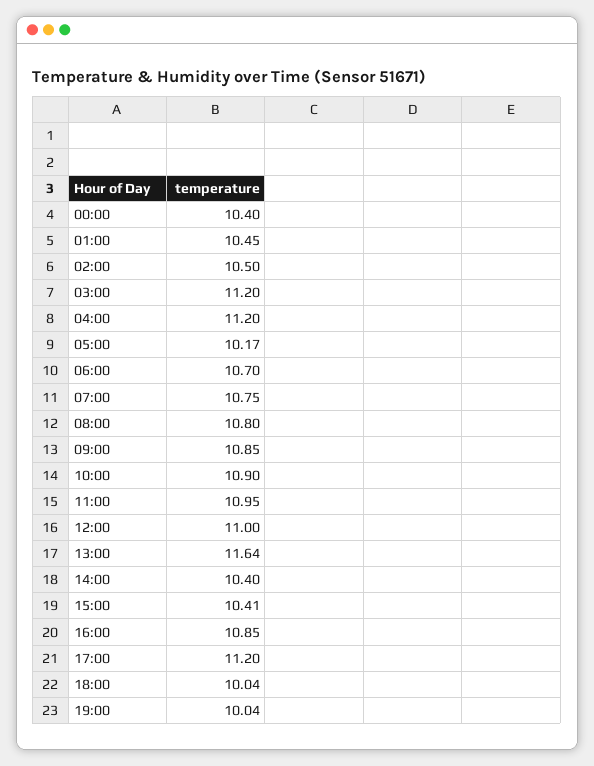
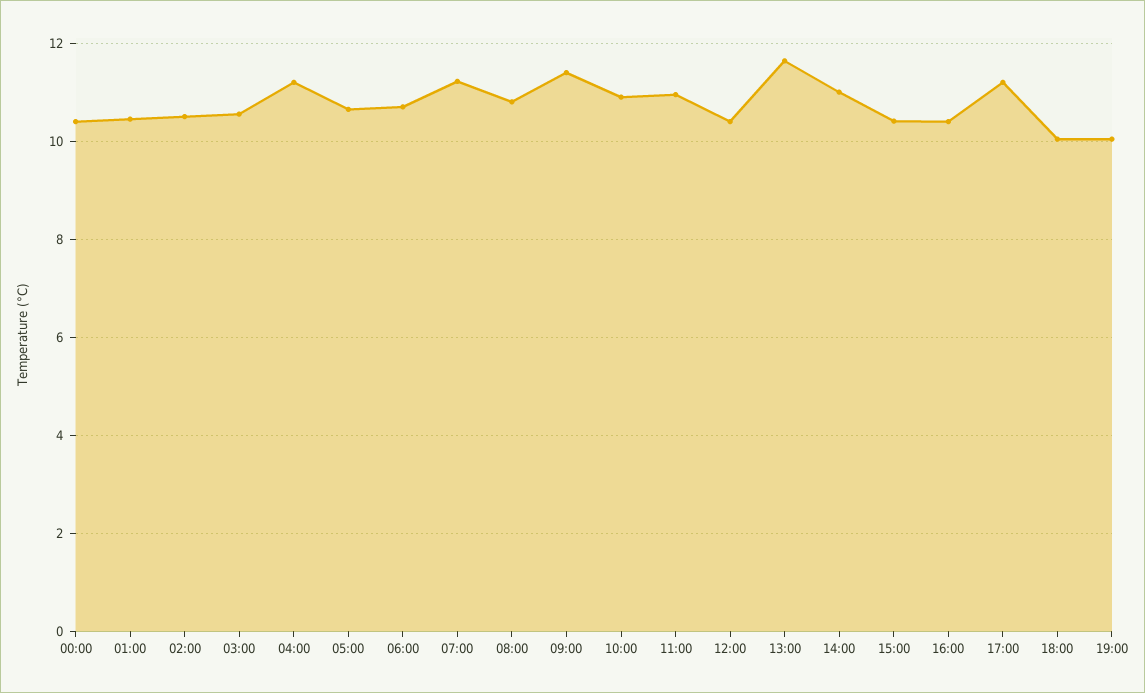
03:00: 11.2 -> 10.6
05:00: 10.17 -> 10.6
07:00: 10.75 -> 11.2
09:00: 10.85 -> 11.4
12:00: 11 -> 10.4
14:00: 10.4 -> 11
16:00: 10.85 -> 10.4

